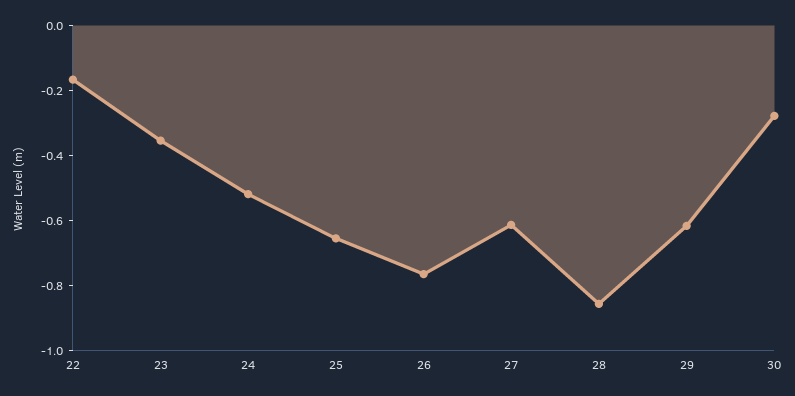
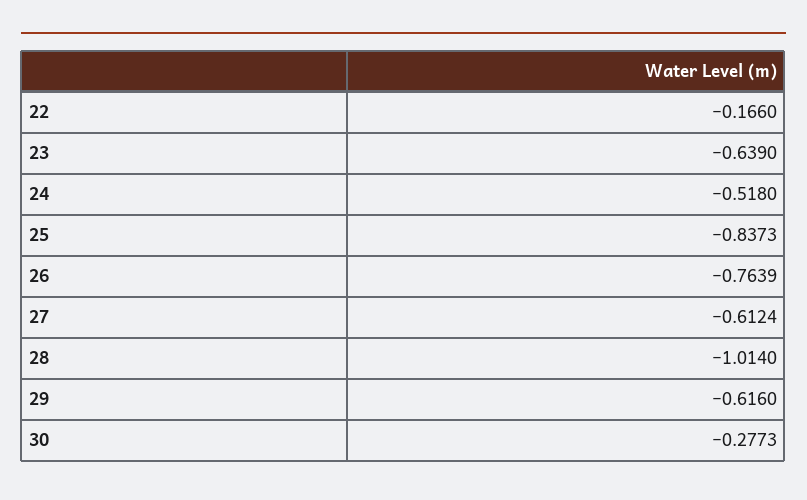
23: -0.35 -> -0.639
25: -0.65 -> -0.8373
28: -0.85 -> -1.014

